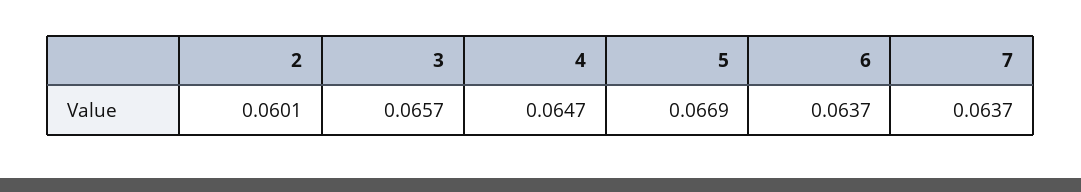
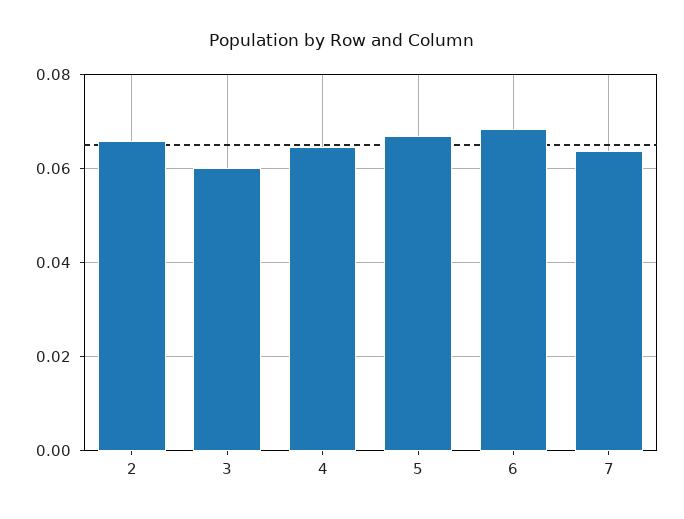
2: 0.0601 -> 0.066
3: 0.0657 -> 0.06
6: 0.0637 -> 0.068

